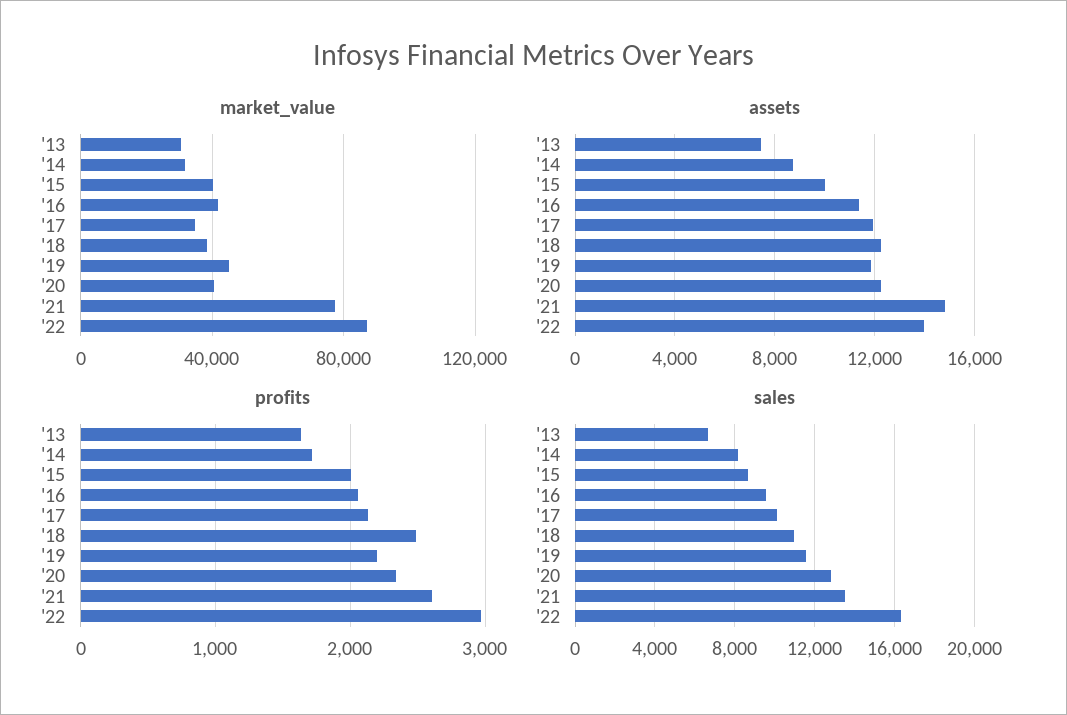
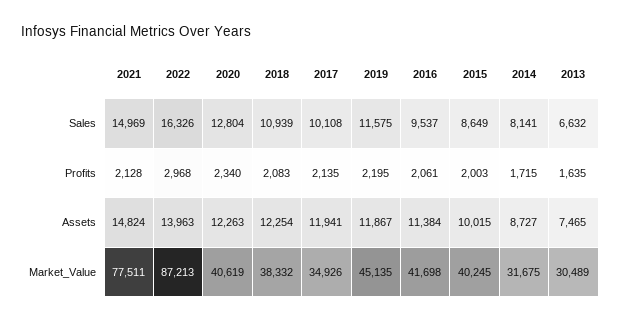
profits, '18: 2500 -> 2083
profits, '21: 2600 -> 2128
sales, '21: 13500 -> 14969

